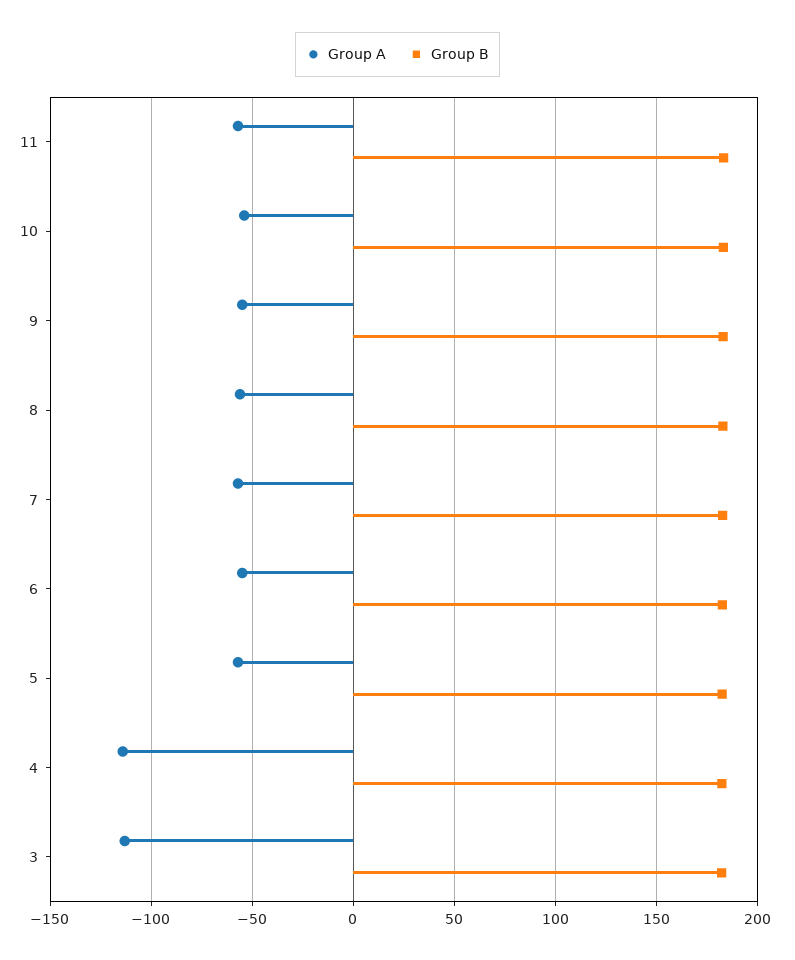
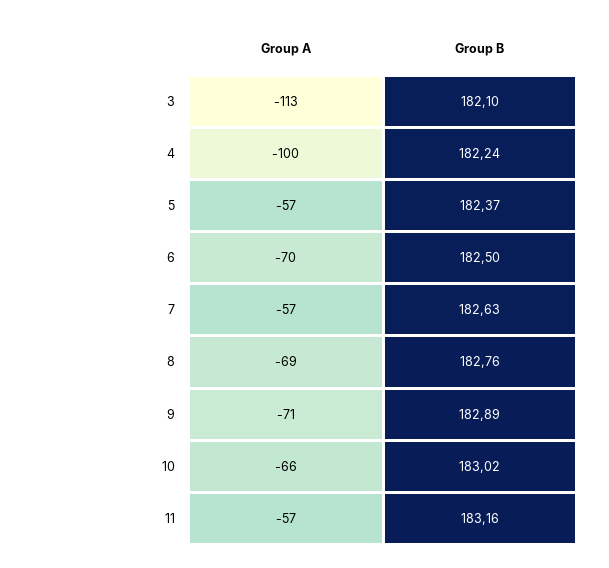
Group A, 10: -55 -> -66
Group A, 9: -55 -> -71
Group A, 8: -55 -> -69
Group A, 6: -55 -> -70
Group A, 4: -115 -> -100

